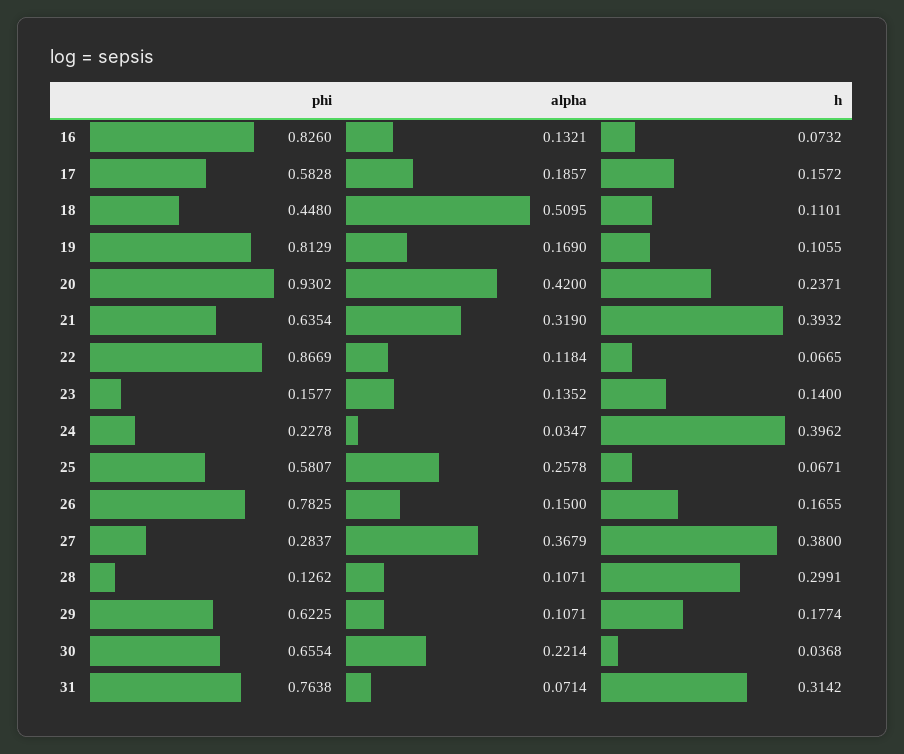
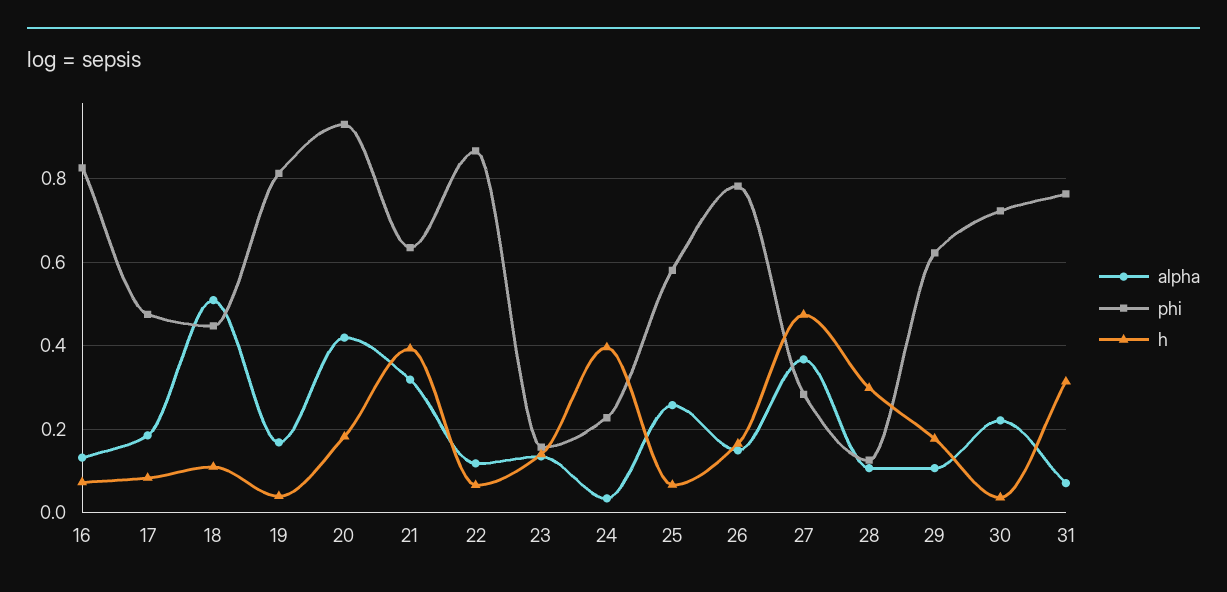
phi, 17: 0.5828 -> 0.48
h, 17: 0.1572 -> 0.08
h, 19: 0.1055 -> 0.04
h, 20: 0.2371 -> 0.18
h, 27: 0.38 -> 0.48
phi, 30: 0.6554 -> 0.72

